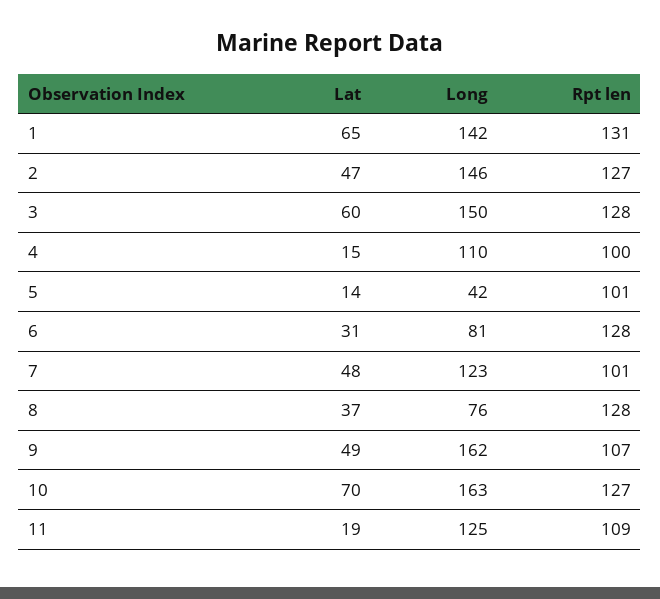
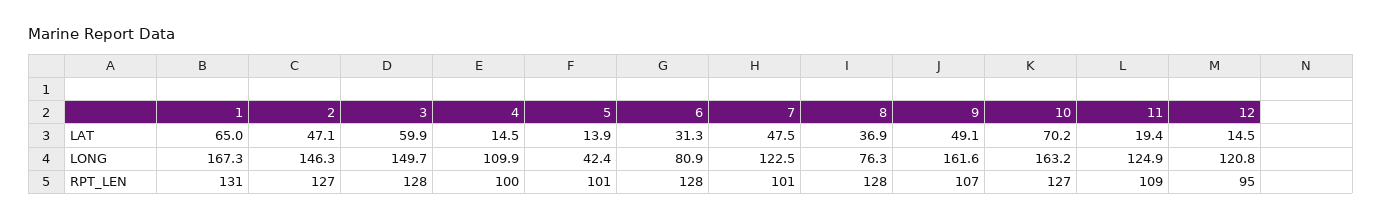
Long, 1: 142 -> 167.3
Lat, 12: none -> 14.5
Long, 12: none -> 120.8
Rpt len, 12: none -> 95

